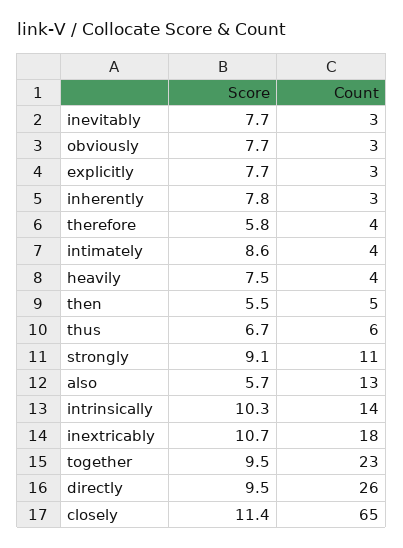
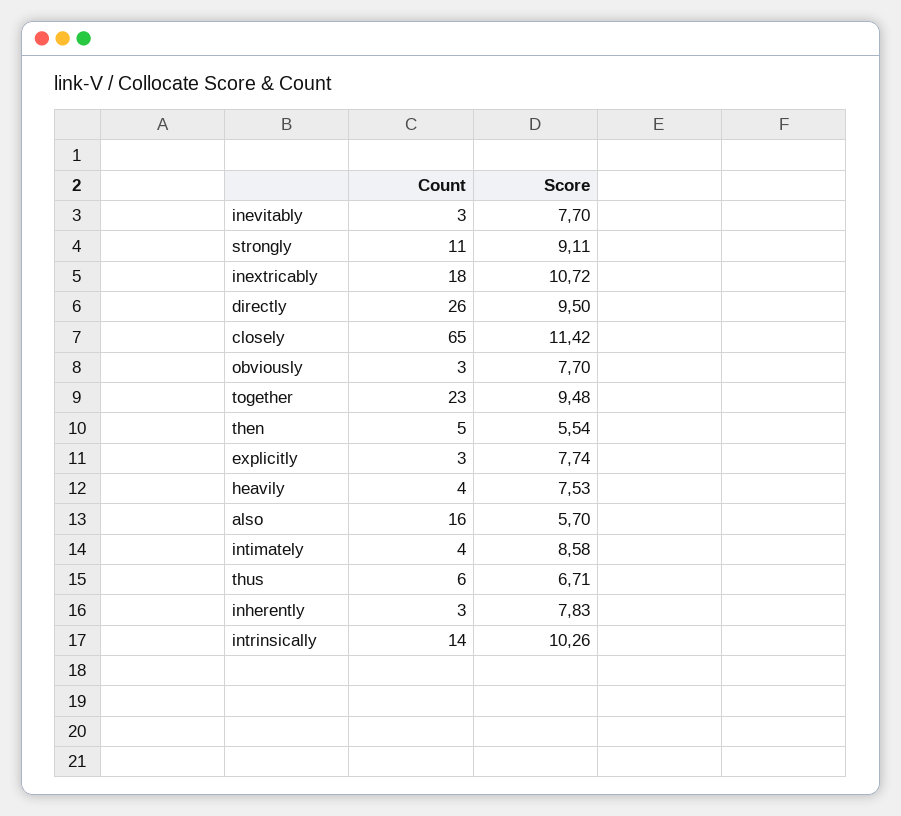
Score, therefore: 5.8 -> none
Count, therefore: 4 -> none
Count, also: 13 -> 16

